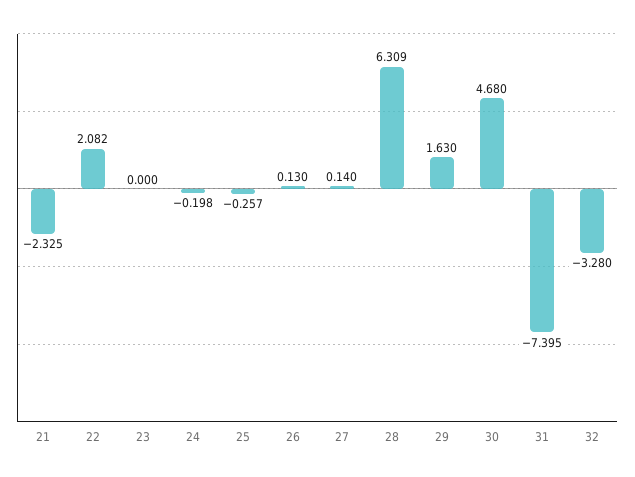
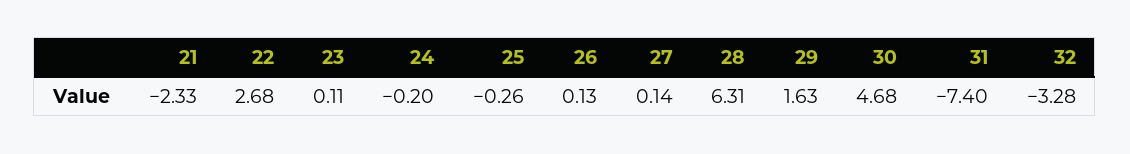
22: 2.082 -> 2.68
23: 0 -> 0.11

